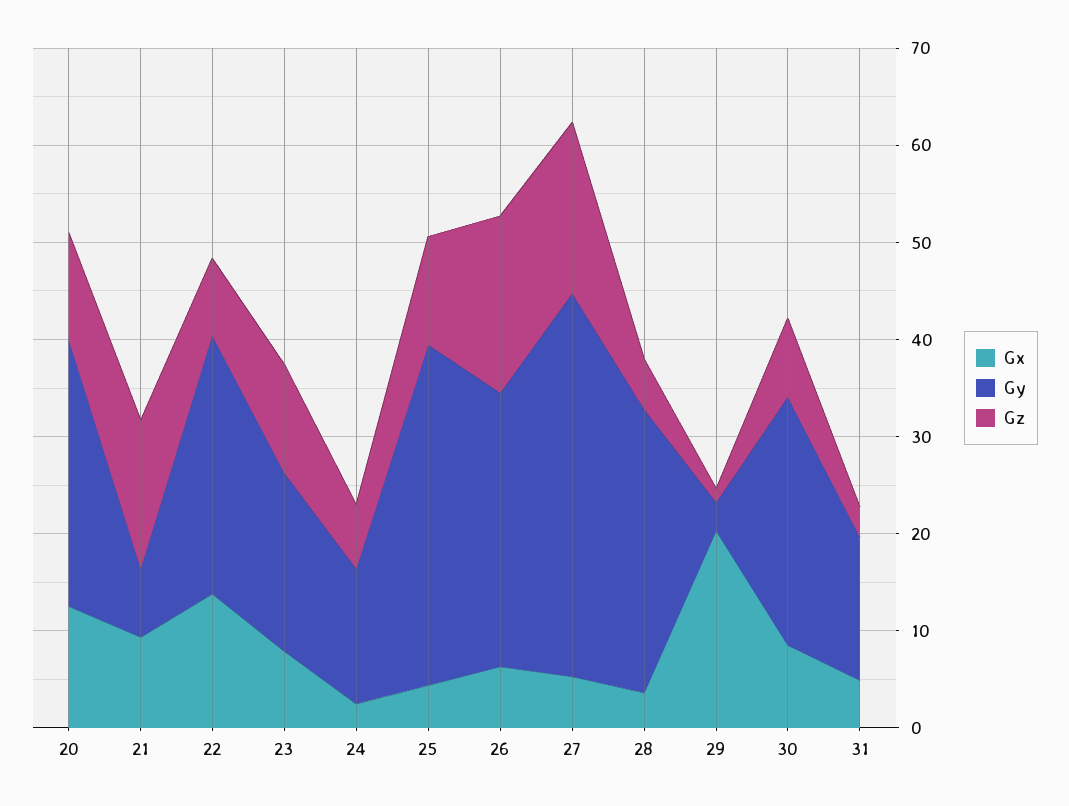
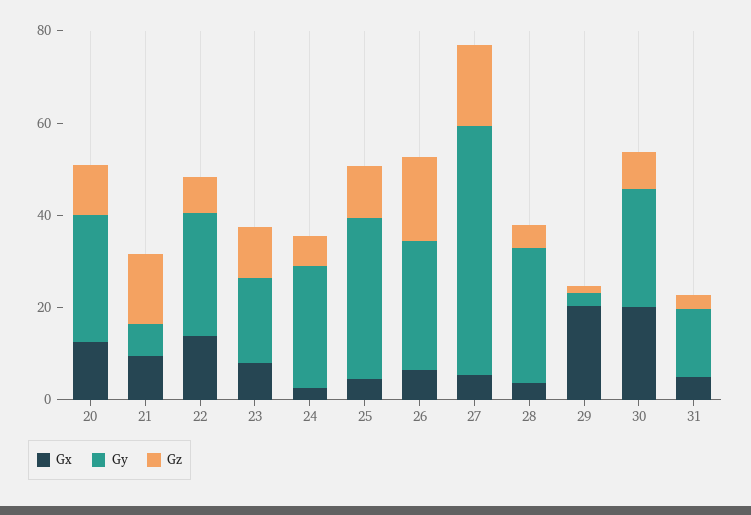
Gy, 24: 14 -> 25
Gy, 27: 40 -> 55
Gx, 30: 8 -> 20

